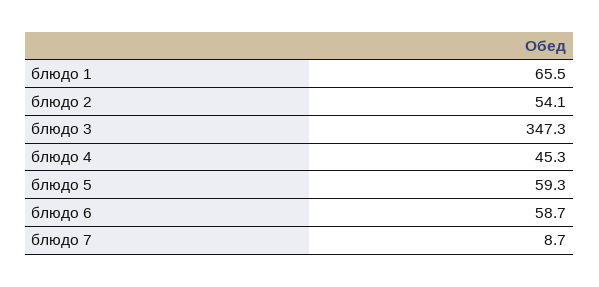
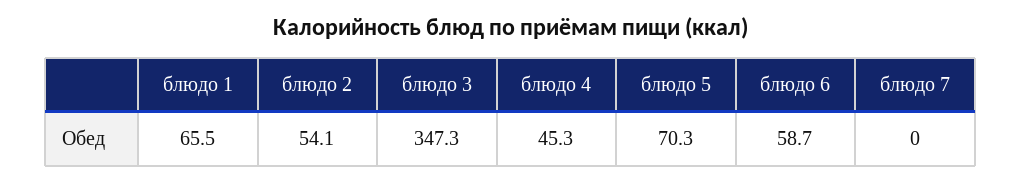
блюдо 5: 59.3 -> 70.3
блюдо 7: 8.7 -> 0

